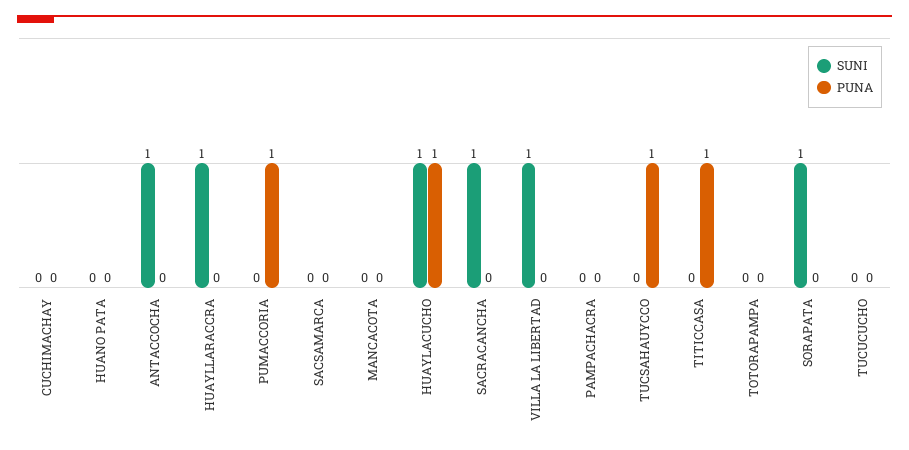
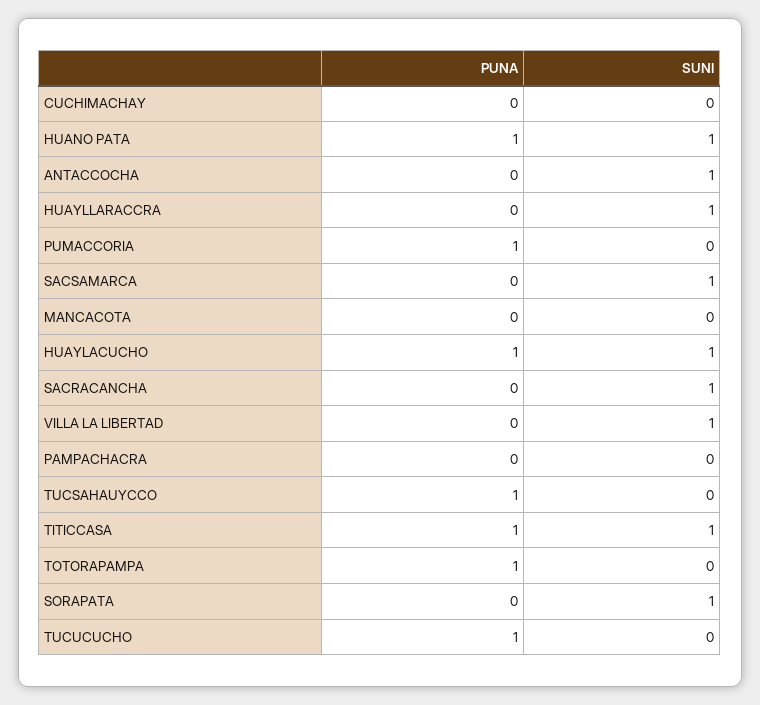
SUNI, HUANO PATA: 0 -> 1
PUNA, HUANO PATA: 0 -> 1
SUNI, SACSAMARCA: 0 -> 1
SUNI, TITICCASA: 0 -> 1
PUNA, TOTORAPAMPA: 0 -> 1
PUNA, TUCUCUCHO: 0 -> 1

